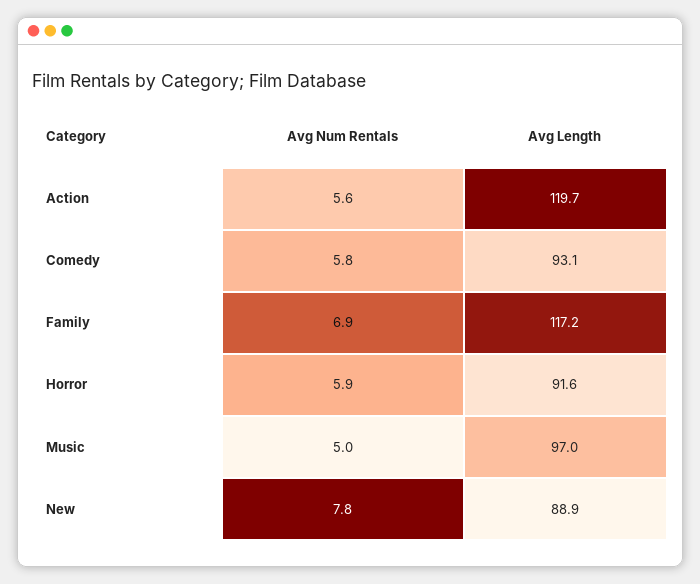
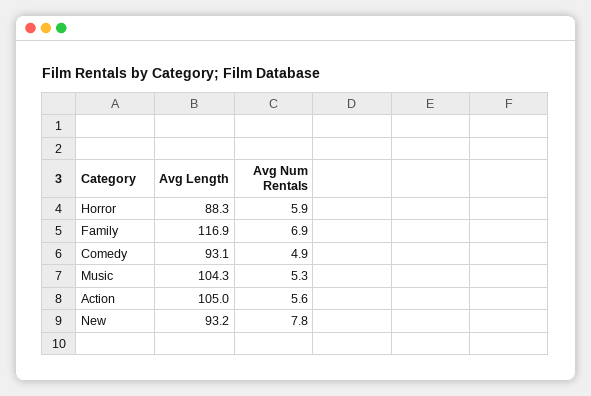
Avg Length, Action: 119.7 -> 105
Avg Num Rentals, Comedy: 5.8 -> 4.9
Avg Length, Family: 117.2 -> 116.9
Avg Length, Horror: 91.6 -> 88.3
Avg Num Rentals, Music: 5 -> 5.3
Avg Length, Music: 97 -> 104.3
Avg Length, New: 88.9 -> 93.2

